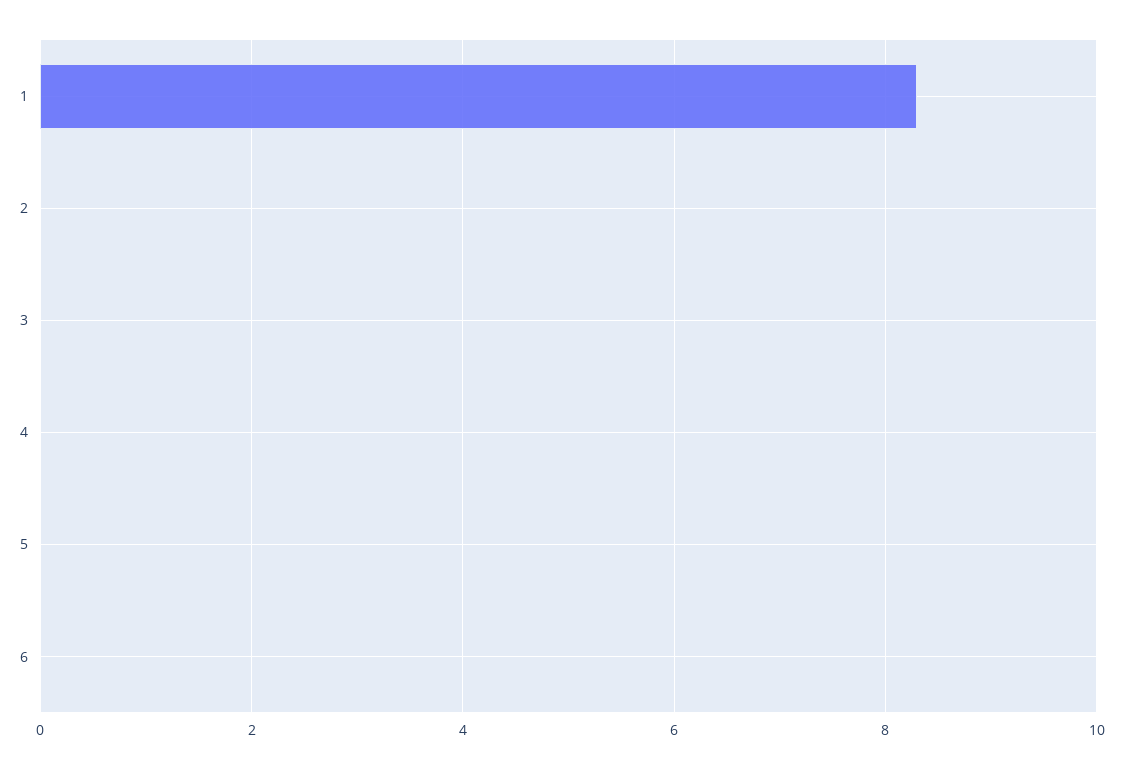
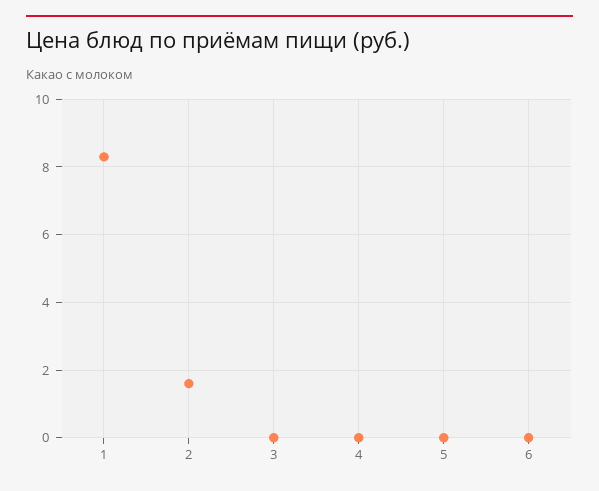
2: 0 -> 1.5

